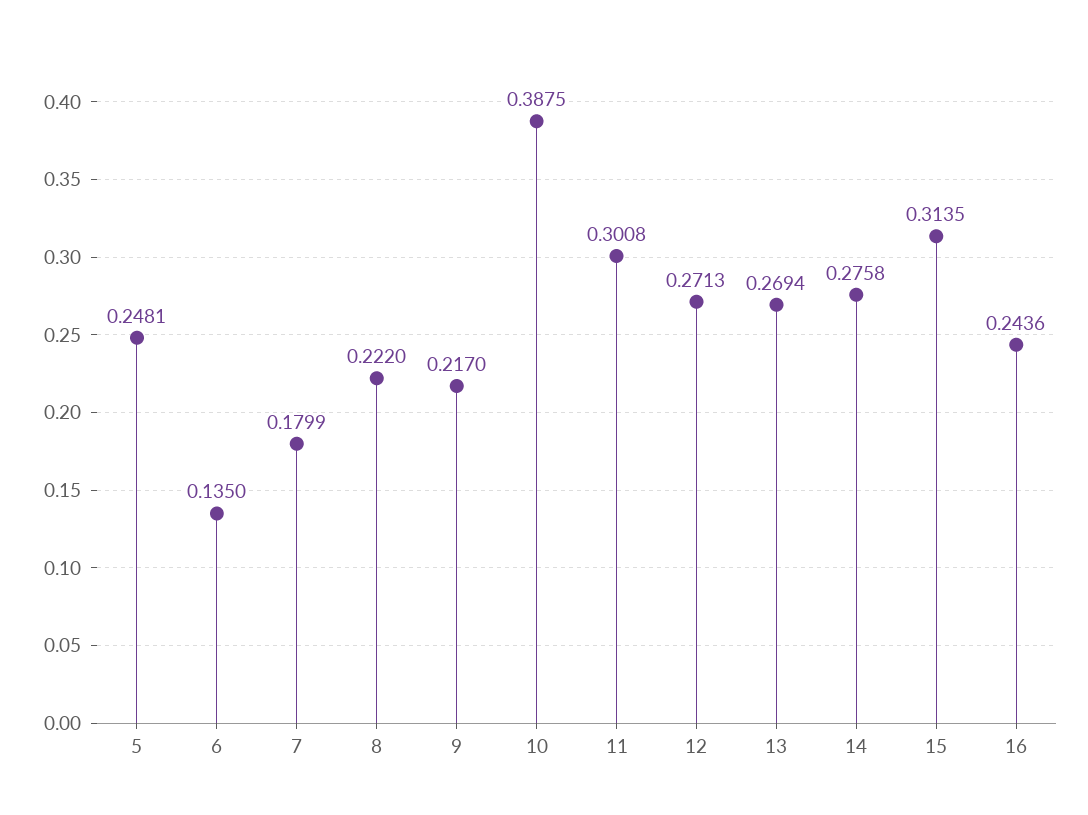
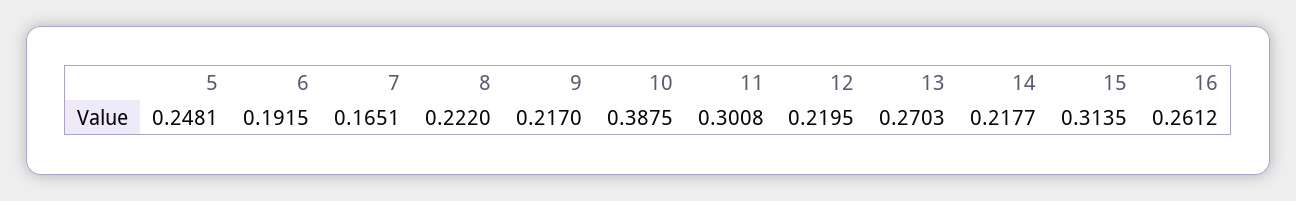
6: 0.135 -> 0.1915
7: 0.1799 -> 0.1651
12: 0.2713 -> 0.2195
13: 0.2694 -> 0.2703
14: 0.2758 -> 0.2177
16: 0.2436 -> 0.2612

